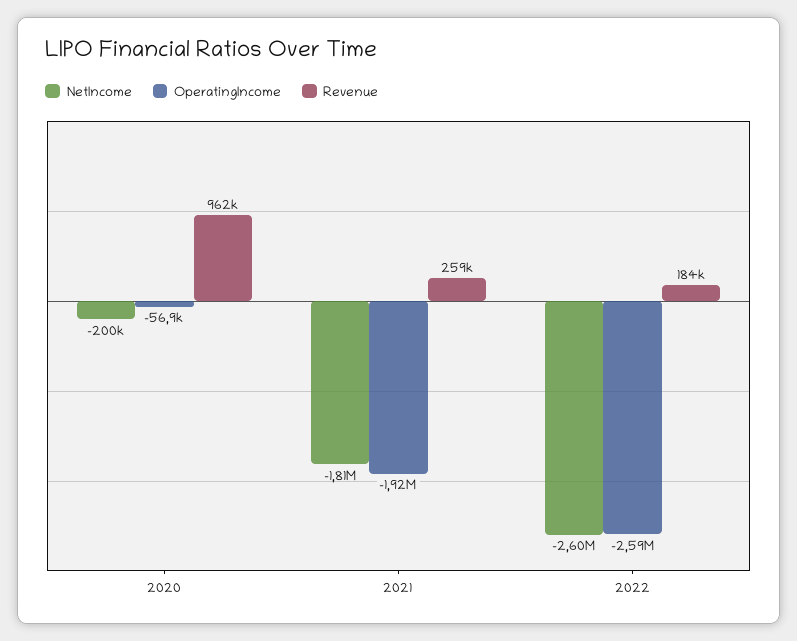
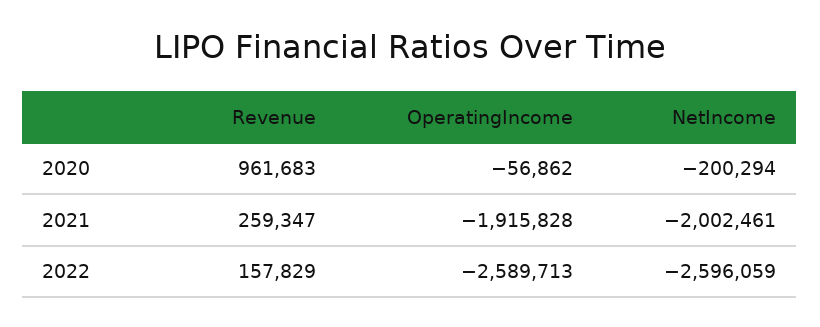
NetIncome, 2021: -1810000 -> -2002461
Revenue, 2022: 184000 -> 157829

